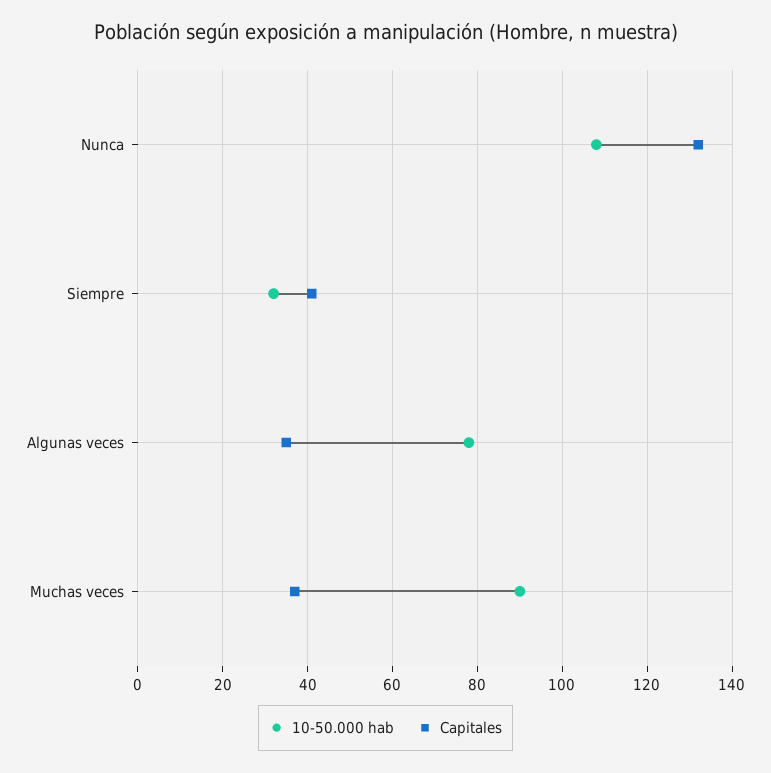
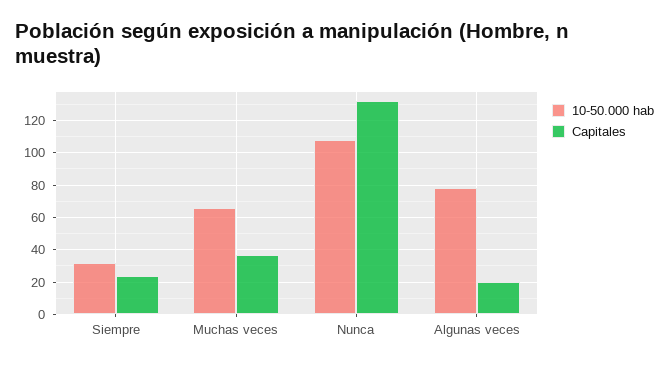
Capitales, Siempre: 40 -> 25
Capitales, Algunas veces: 35 -> 20
10-50.000 hab, Muchas veces: 90 -> 65

